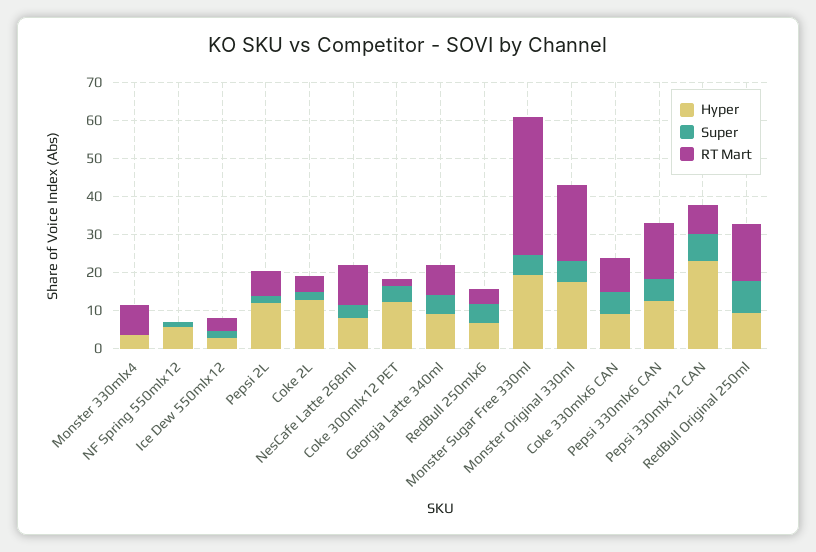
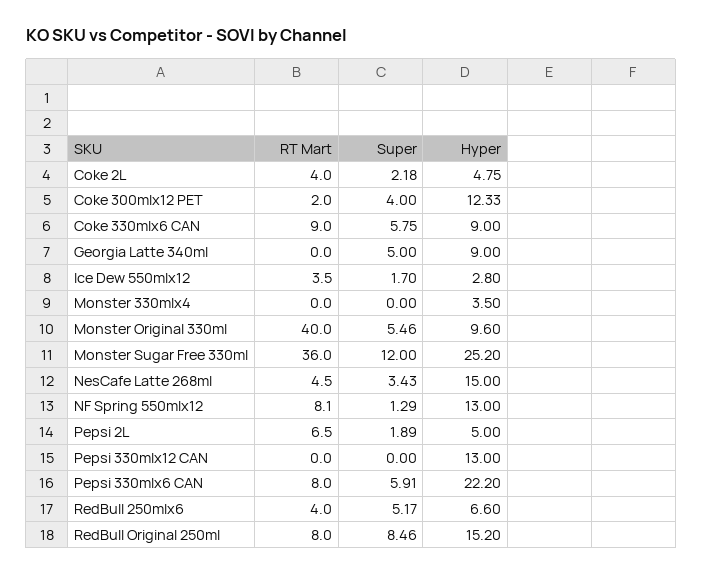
RT Mart, Monster 330mlx4: 7.5 -> 0
Hyper, NF Spring 550mlx12: 5 -> 13
RT Mart, NF Spring 550mlx12: 0 -> 8.1
Hyper, Pepsi 2L: 12.5 -> 5
Hyper, Coke 2L: 12.5 -> 4.75
Hyper, NesCafe Latte 268ml: 7.5 -> 15
RT Mart, NesCafe Latte 268ml: 10 -> 4.5
RT Mart, Georgia Latte 340ml: 7.5 -> 0
Hyper, Monster Sugar Free 330ml: 20 -> 25.2
Super, Monster Sugar Free 330ml: 5 -> 12
Hyper, Monster Original 330ml: 17.5 -> 9.6
RT Mart, Monster Original 330ml: 20 -> 40
Hyper, Pepsi 330mlx6 CAN: 12.5 -> 22.2
RT Mart, Pepsi 330mlx6 CAN: 15 -> 8
Hyper, Pepsi 330mlx12 CAN: 22.5 -> 13
Super, Pepsi 330mlx12 CAN: 7.5 -> 0
RT Mart, Pepsi 330mlx12 CAN: 7.5 -> 0
Hyper, RedBull Original 250ml: 10 -> 15.2
RT Mart, RedBull Original 250ml: 15 -> 8

